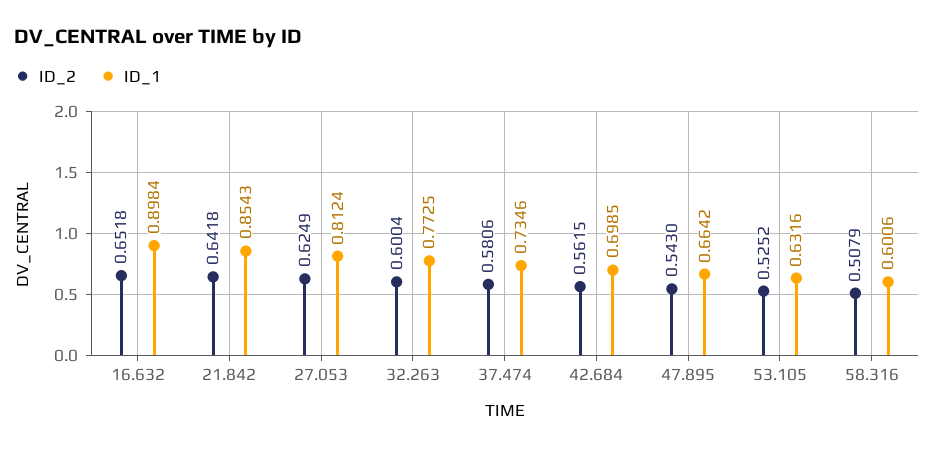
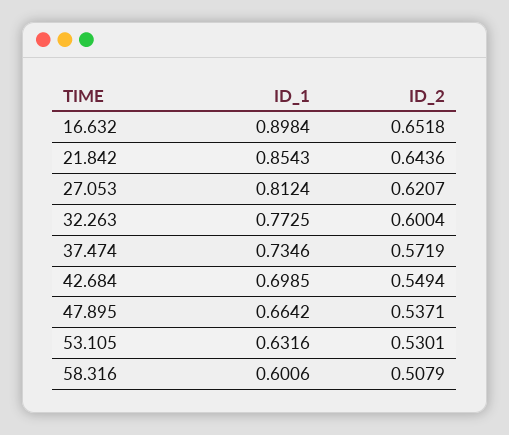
ID_2, 21.842: 0.6418 -> 0.6436
ID_2, 27.053: 0.6249 -> 0.6207
ID_2, 37.474: 0.5806 -> 0.5719
ID_2, 42.684: 0.5615 -> 0.5494
ID_2, 47.895: 0.543 -> 0.5371
ID_2, 53.105: 0.5252 -> 0.5301

